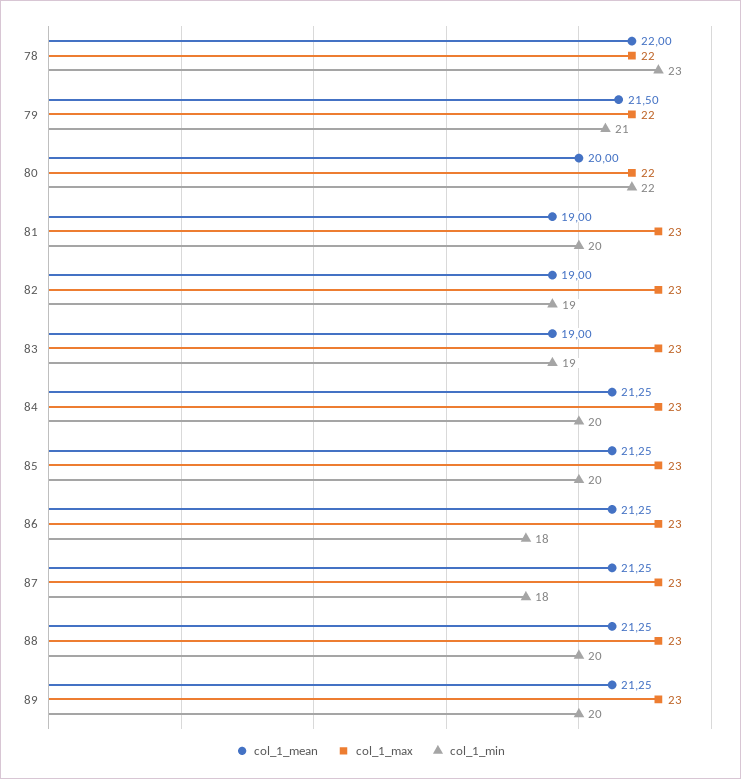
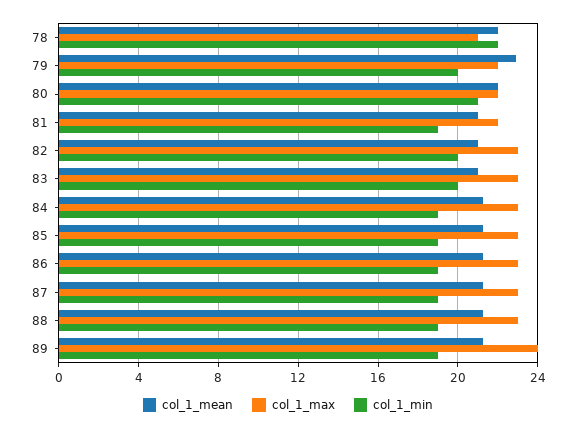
col_1_max, 78: 22 -> 21
col_1_min, 78: 23 -> 22
col_1_mean, 79: 21.5 -> 23
col_1_min, 79: 21 -> 20
col_1_mean, 80: 20 -> 22
col_1_min, 80: 22 -> 21
col_1_mean, 81: 19 -> 21
col_1_max, 81: 23 -> 22
col_1_min, 81: 20 -> 19
col_1_mean, 82: 19 -> 21
col_1_min, 82: 19 -> 20
col_1_mean, 83: 19 -> 21
col_1_min, 83: 19 -> 20
col_1_min, 84: 20 -> 19
col_1_min, 85: 20 -> 19
col_1_min, 86: 18 -> 19
col_1_min, 87: 18 -> 19
col_1_min, 88: 20 -> 19
col_1_max, 89: 23 -> 24
col_1_min, 89: 20 -> 19

